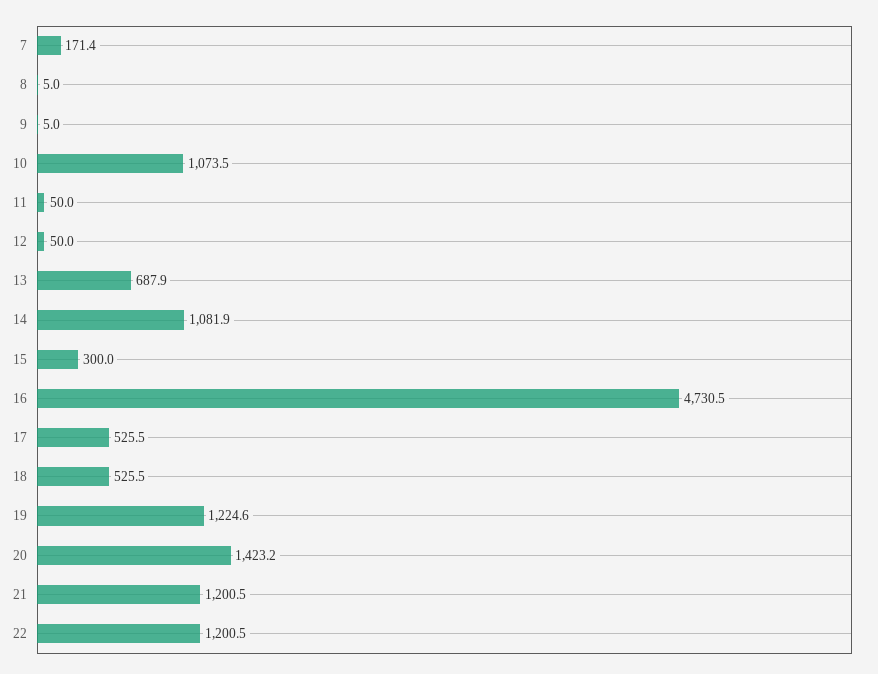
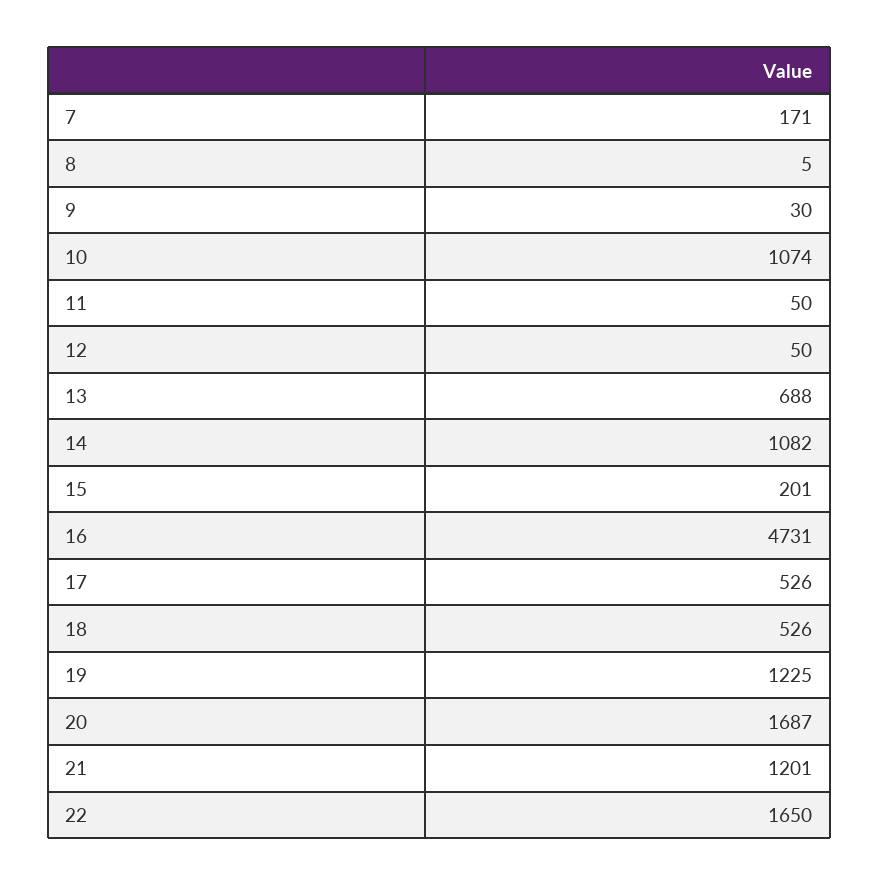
9: 5 -> 30
15: 300 -> 201
20: 1423.2 -> 1687
22: 1200.5 -> 1650

